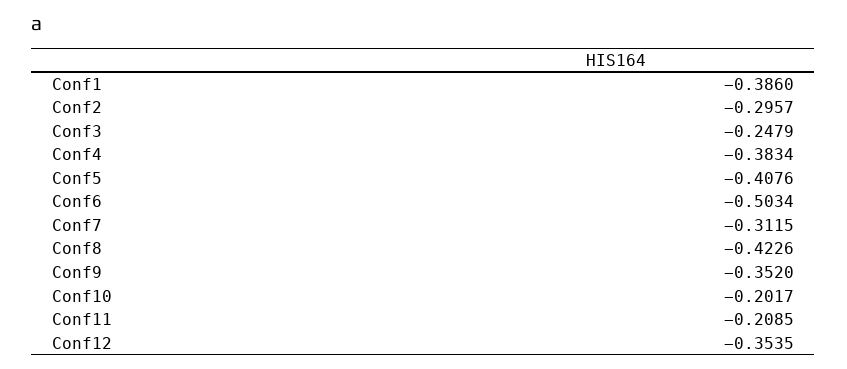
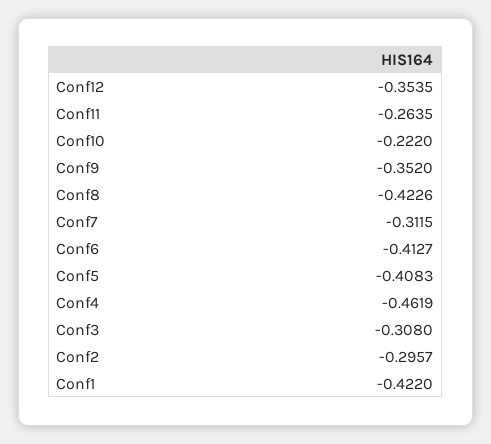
Conf1: -0.386 -> -0.422
Conf3: -0.2479 -> -0.308
Conf4: -0.3834 -> -0.4619
Conf5: -0.4076 -> -0.4083
Conf6: -0.5034 -> -0.4127
Conf10: -0.2017 -> -0.222
Conf11: -0.2085 -> -0.2635

